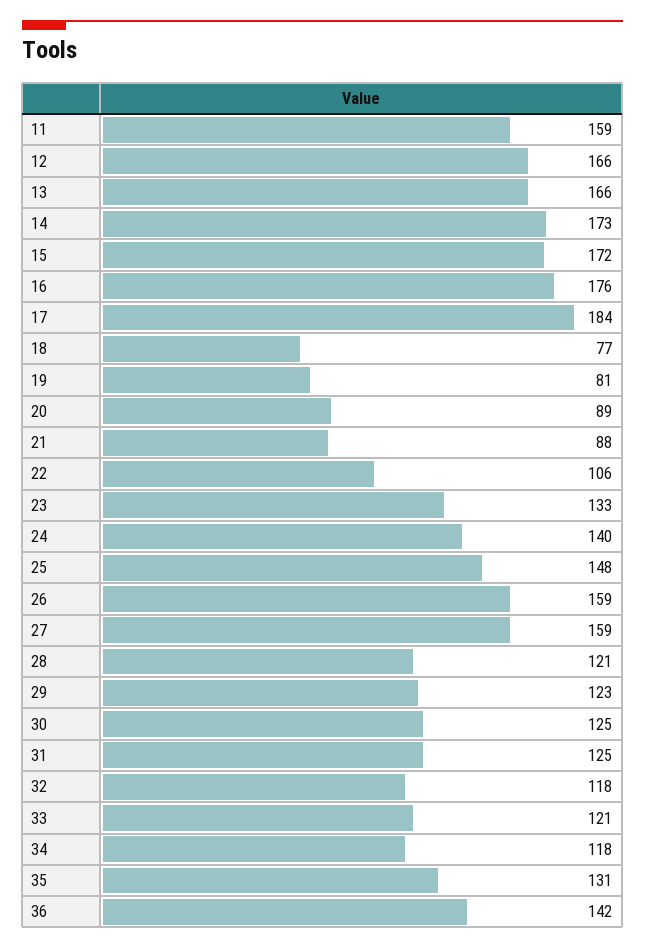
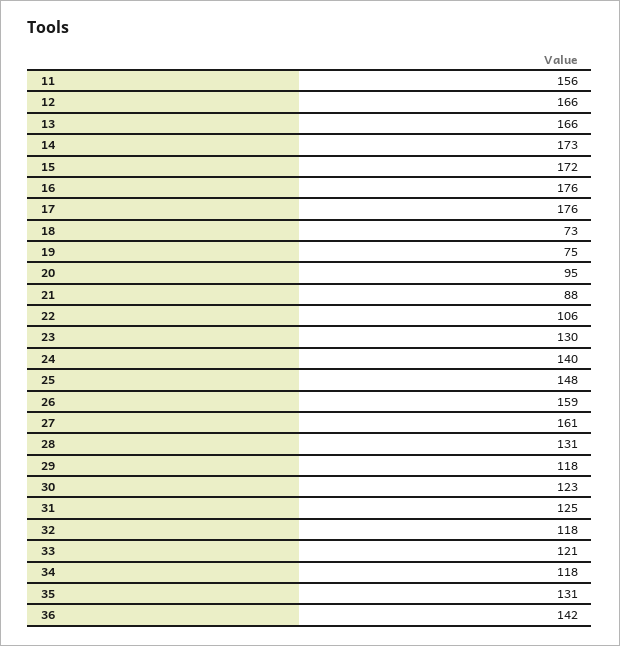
11: 159 -> 156
17: 184 -> 176
18: 77 -> 73
19: 81 -> 75
20: 89 -> 95
23: 133 -> 130
27: 159 -> 161
28: 121 -> 131
29: 123 -> 118
30: 125 -> 123

